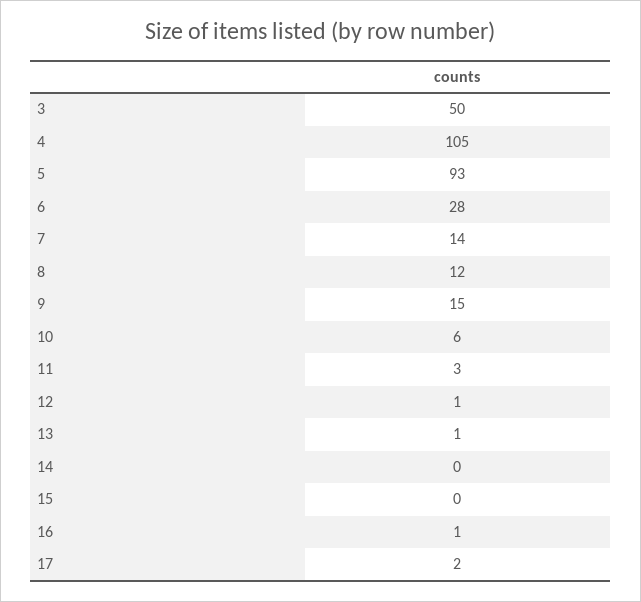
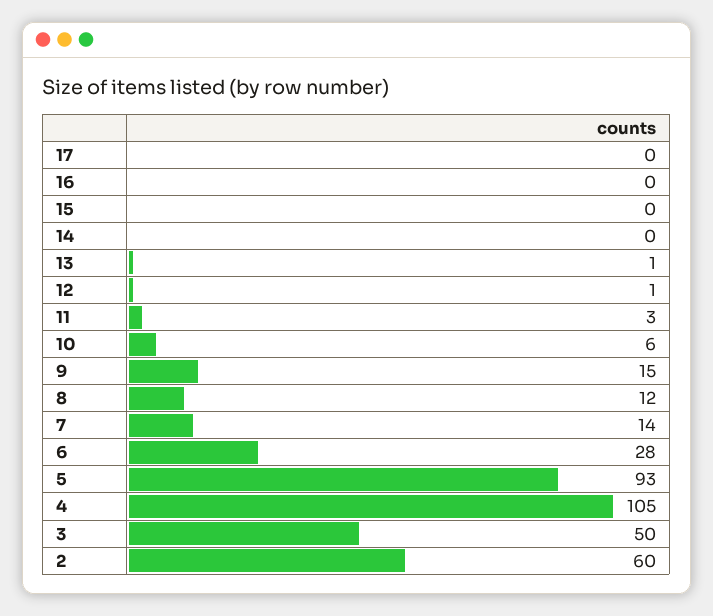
16: 1 -> 0
17: 2 -> 0
2: none -> 60

